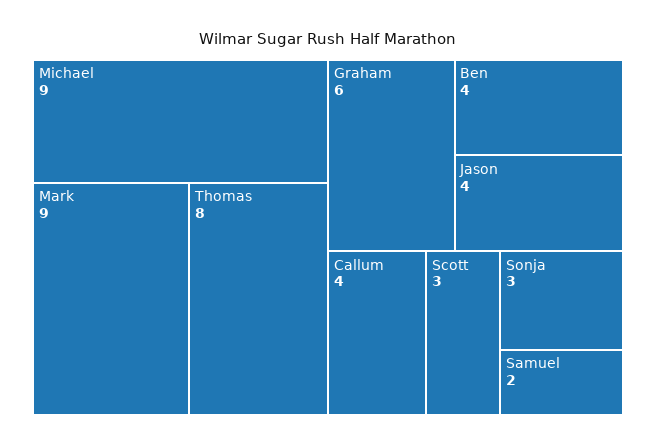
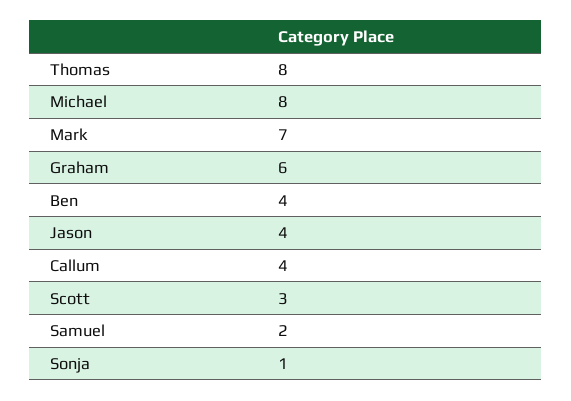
Michael: 9 -> 8
Mark: 9 -> 7
Sonja: 3 -> 1

